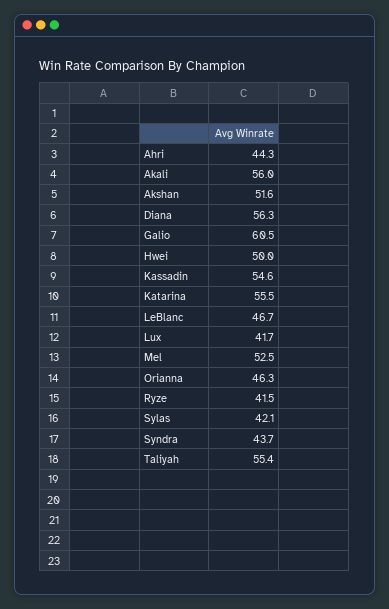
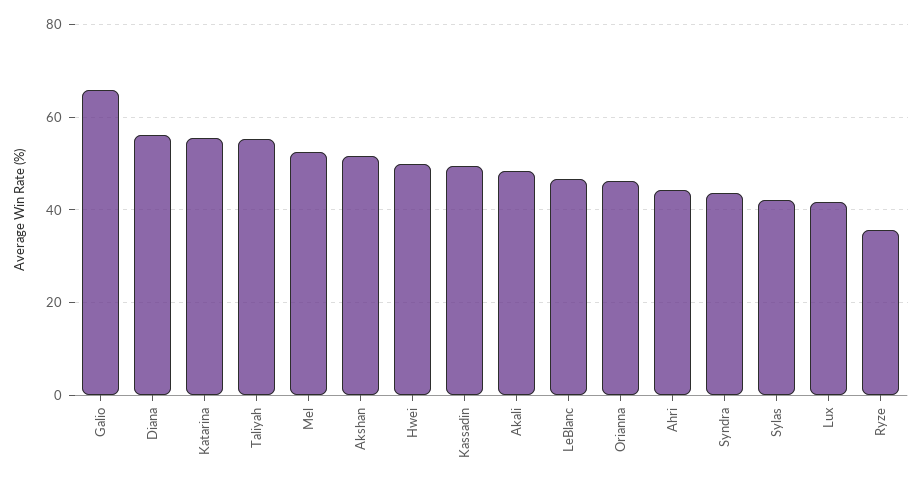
Akali: 56 -> 48
Galio: 60.5 -> 66
Kassadin: 54.6 -> 50
Ryze: 41.5 -> 36

